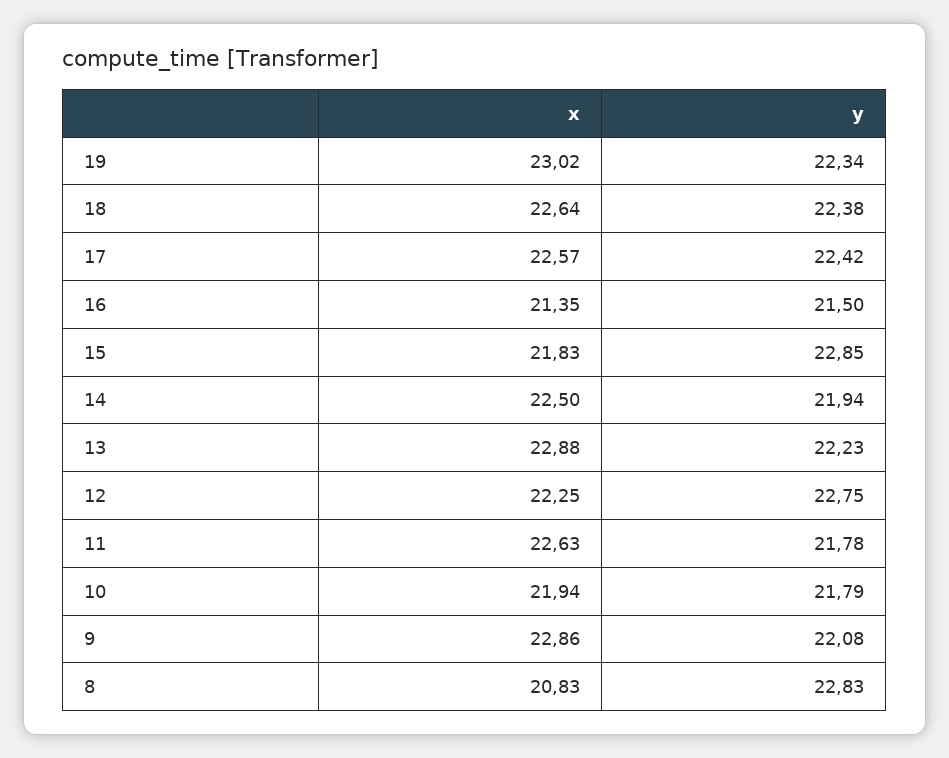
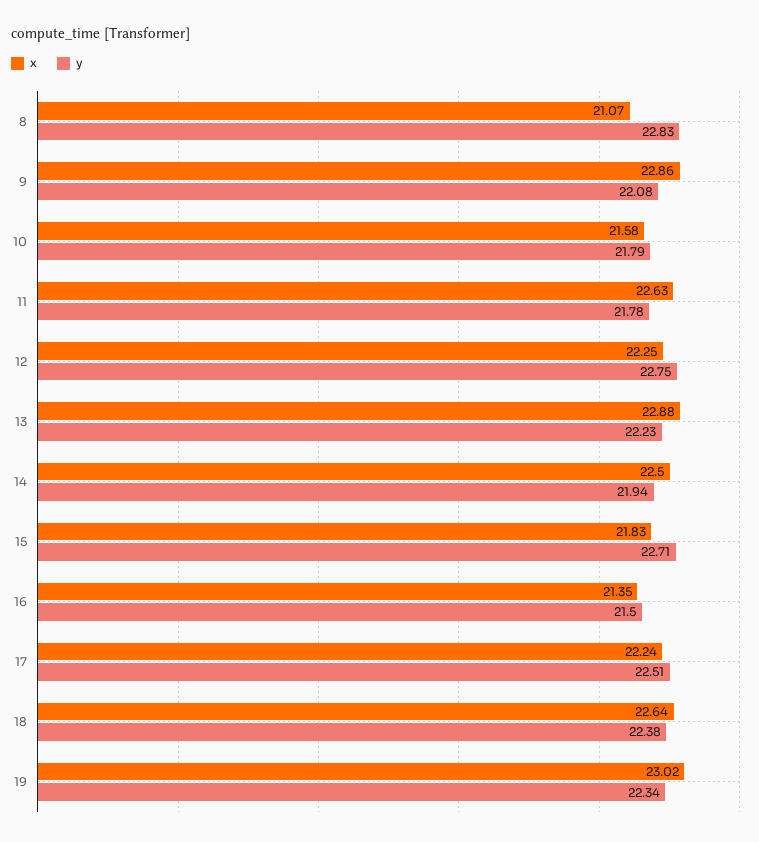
x, 17: 22.57 -> 22.24
y, 17: 22.42 -> 22.51
y, 15: 22.85 -> 22.71
x, 10: 21.94 -> 21.58
x, 8: 20.83 -> 21.07

